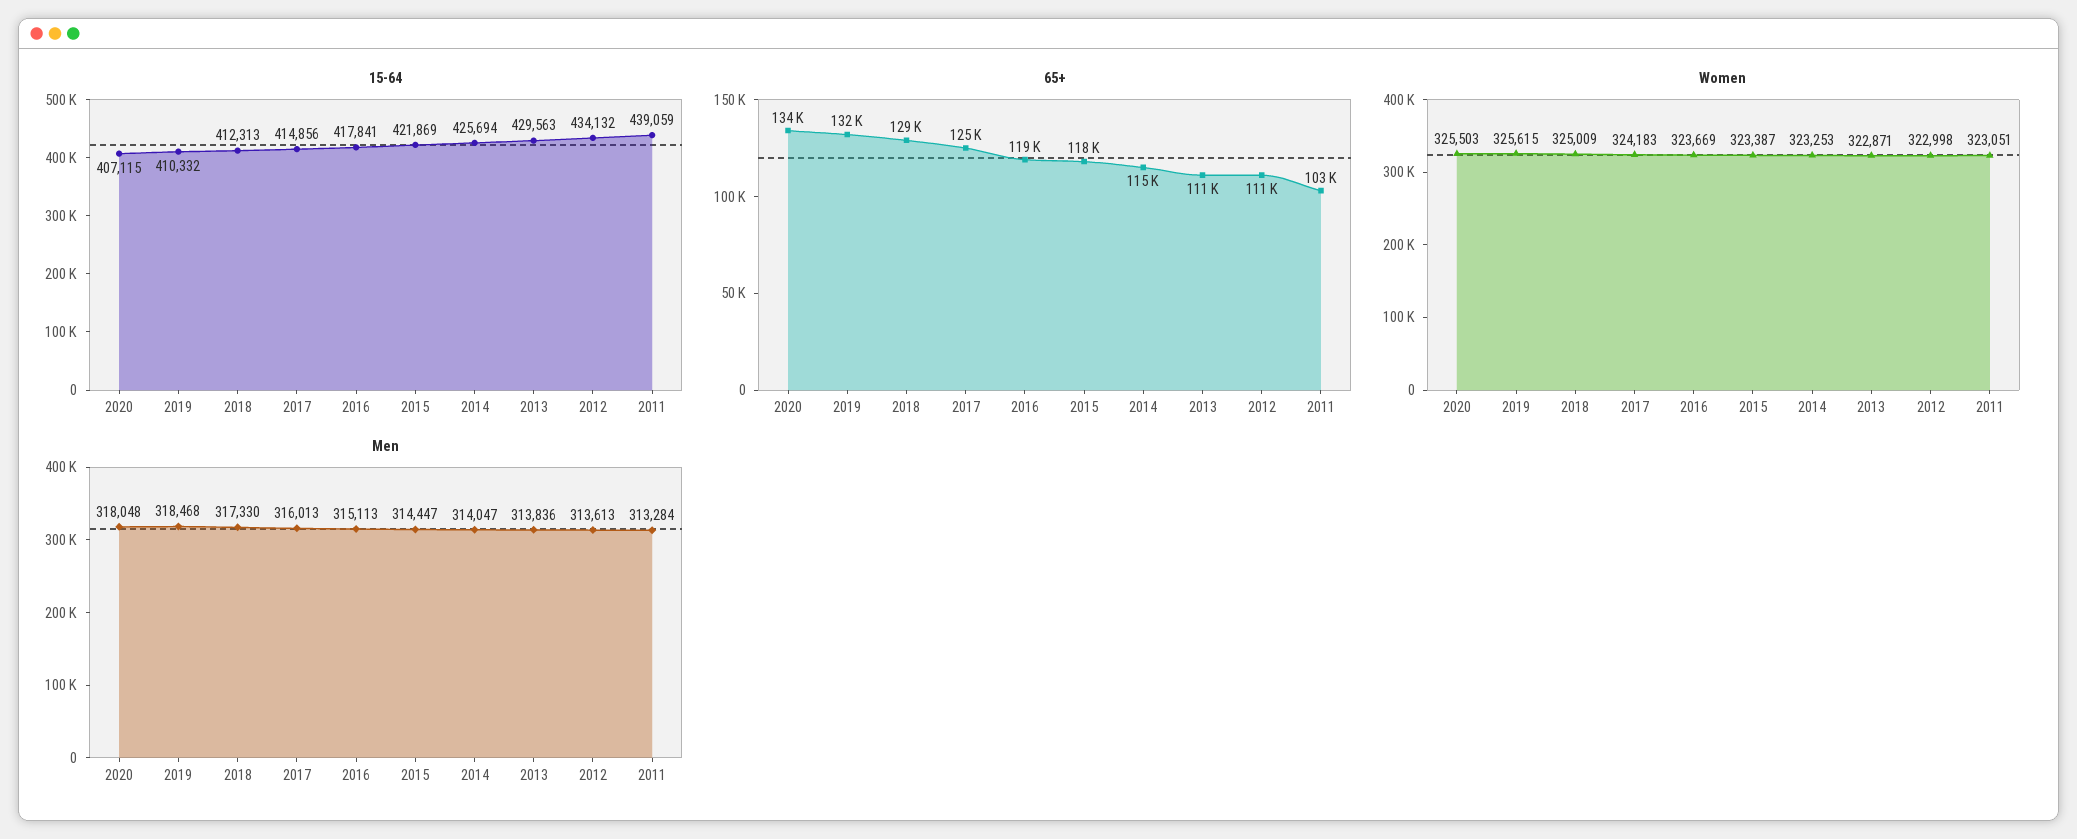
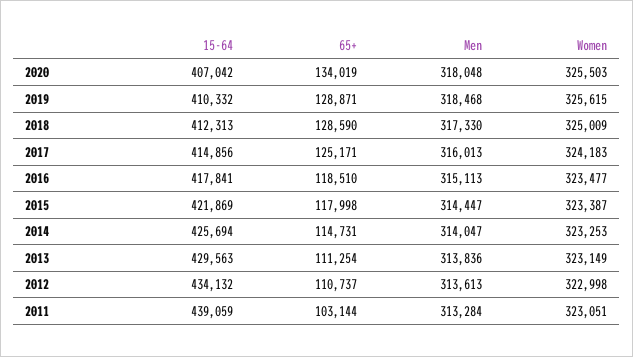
15-64, 2020: 407115 -> 407042
65+, 2019: 132000 -> 128871
Women, 2016: 323669 -> 323477
Women, 2013: 322871 -> 323149

